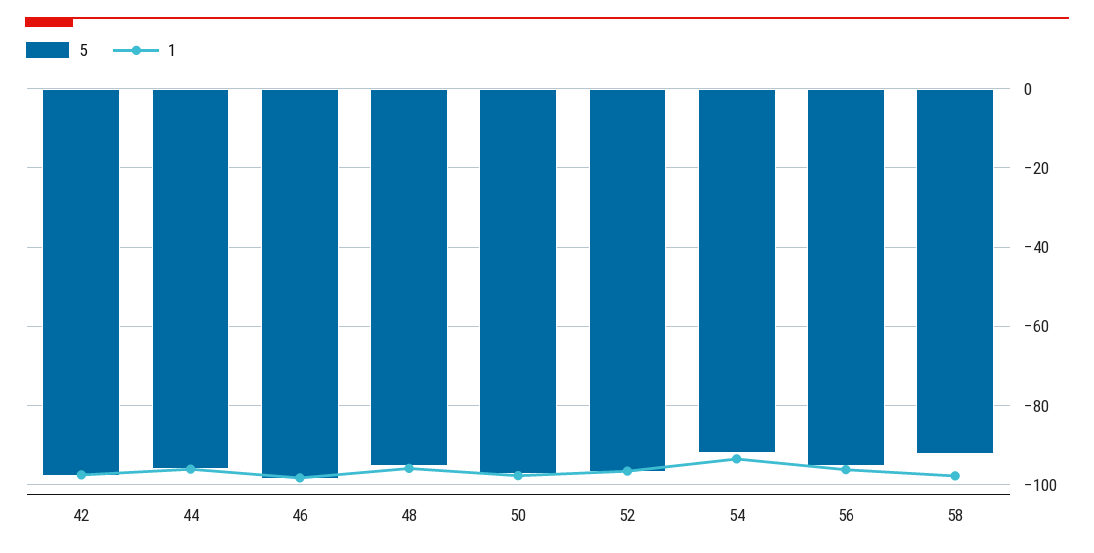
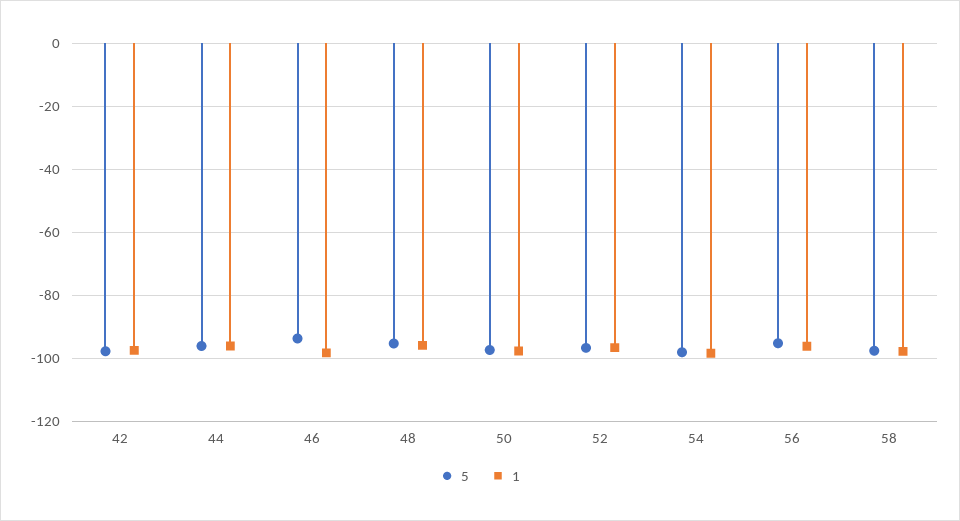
5, 46: -98 -> -94
5, 54: -92 -> -98
1, 54: -94 -> -98
5, 58: -92 -> -98

